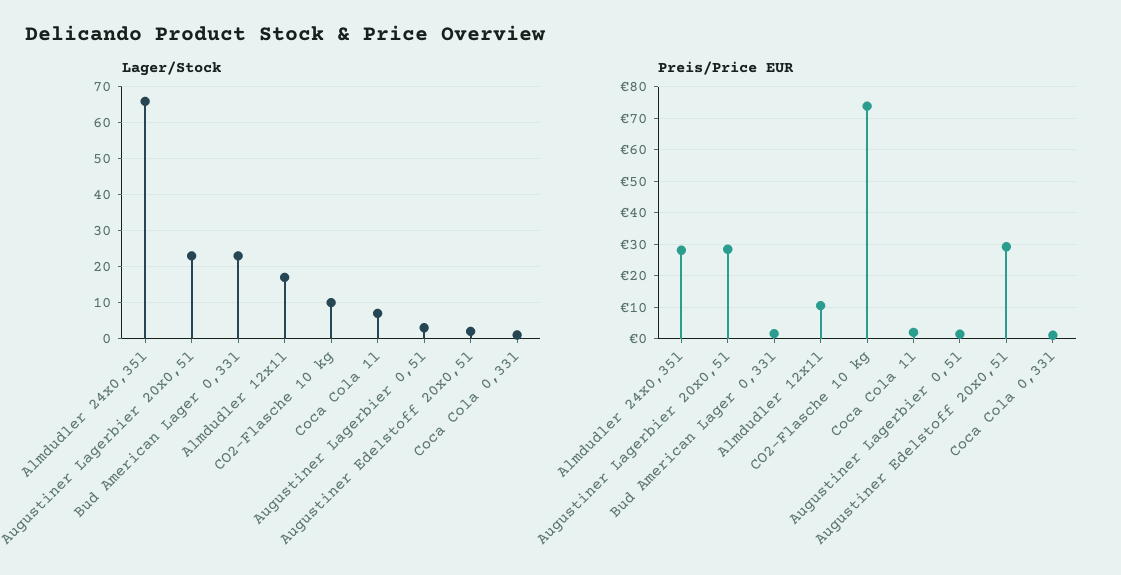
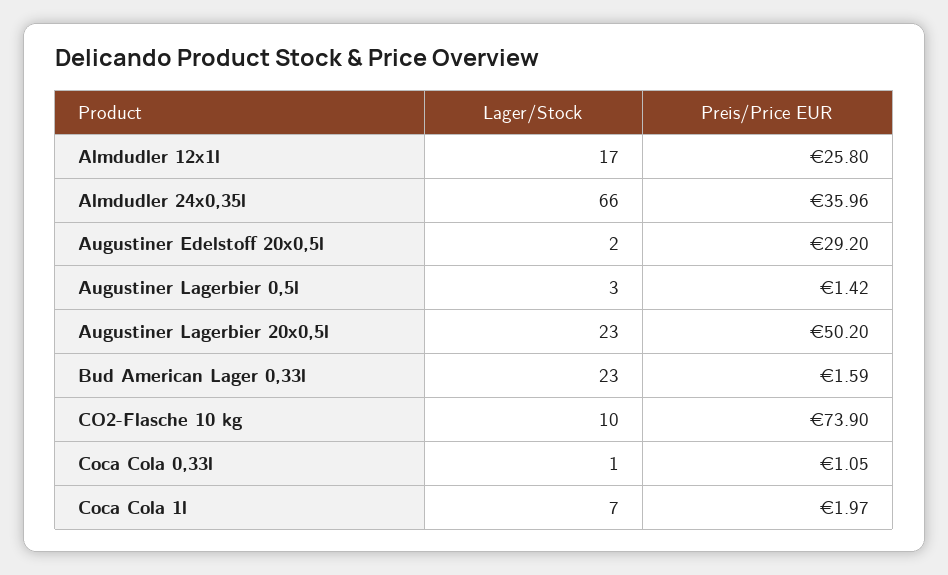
Preis/Price EUR, Almdudler 24x0,35l: 28 -> 35.96
Preis/Price EUR, Augustiner Lagerbier 20x0,5l: 28 -> 50.2
Preis/Price EUR, Almdudler 12x1l: 10 -> 25.8

